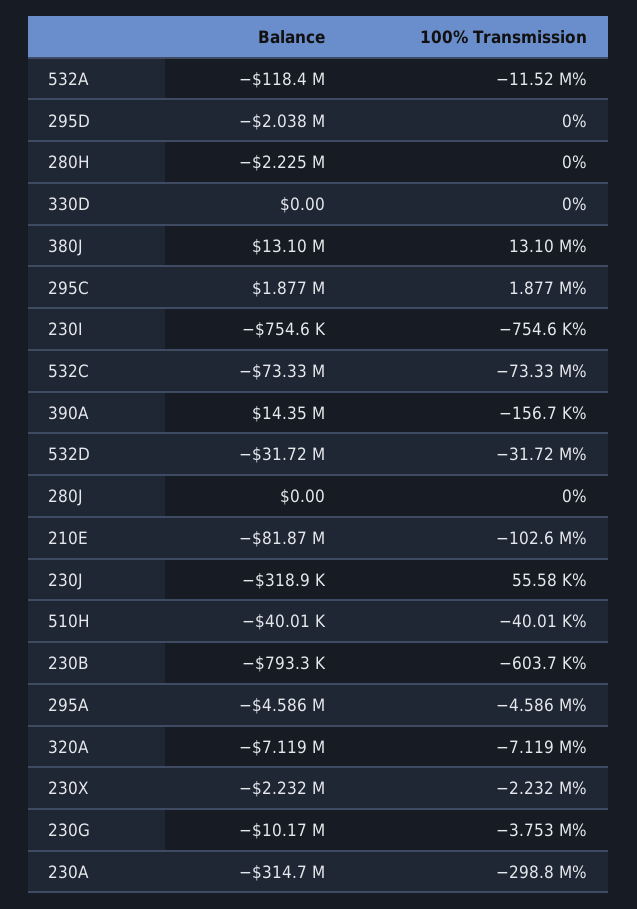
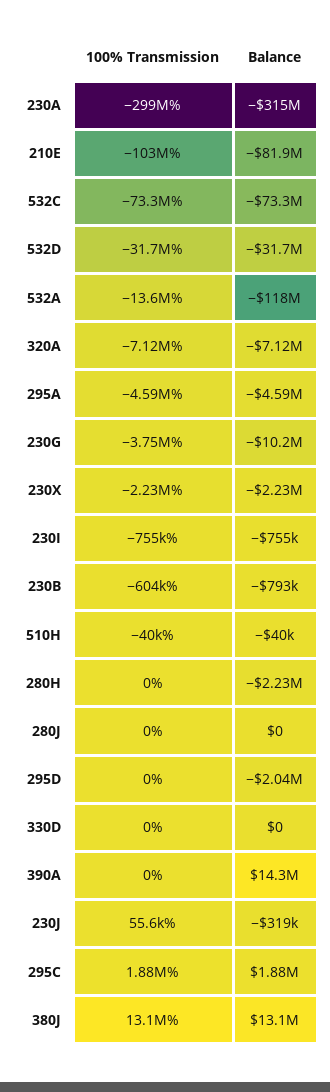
100% Transmission, 532A: -11520000 -> -13600000
100% Transmission, 390A: -156700 -> 0

